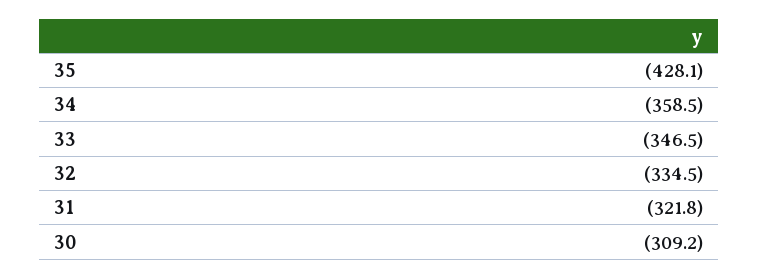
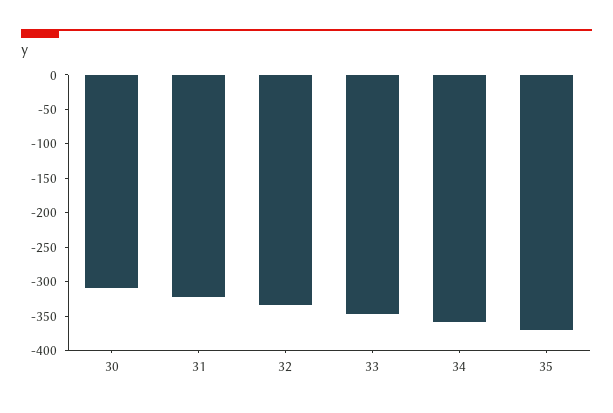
35: -428.1 -> -375

